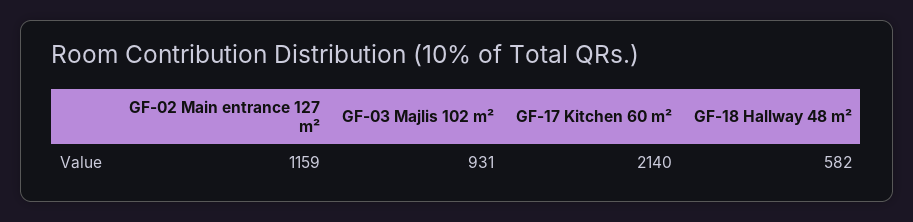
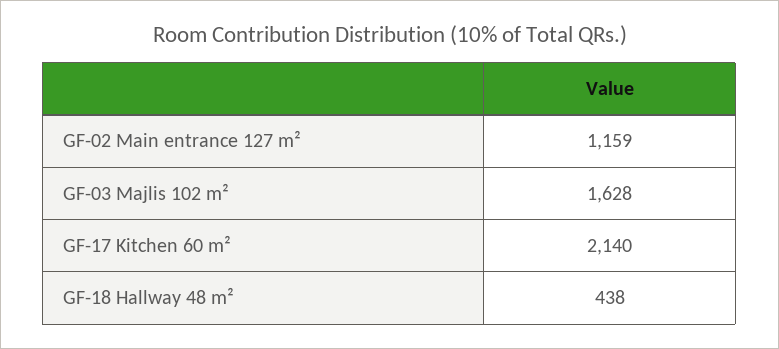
GF-03 Majlis 102 m²: 931 -> 1628
GF-18 Hallway 48 m²: 582 -> 438

